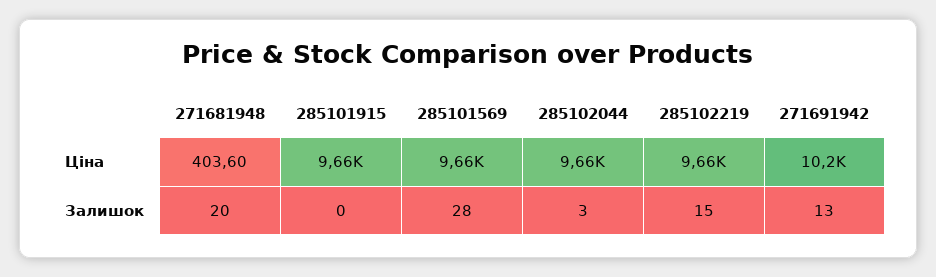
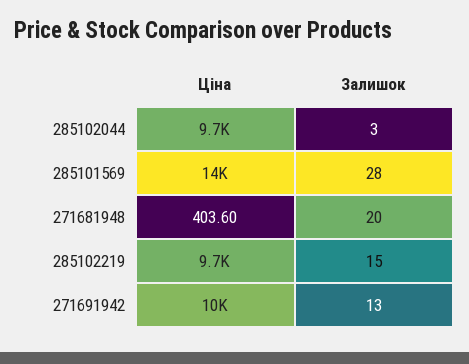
285101915, Ціна: 9660 -> none
285101569, Ціна: 9660 -> 14000
285101915, Залишок: 0 -> none

